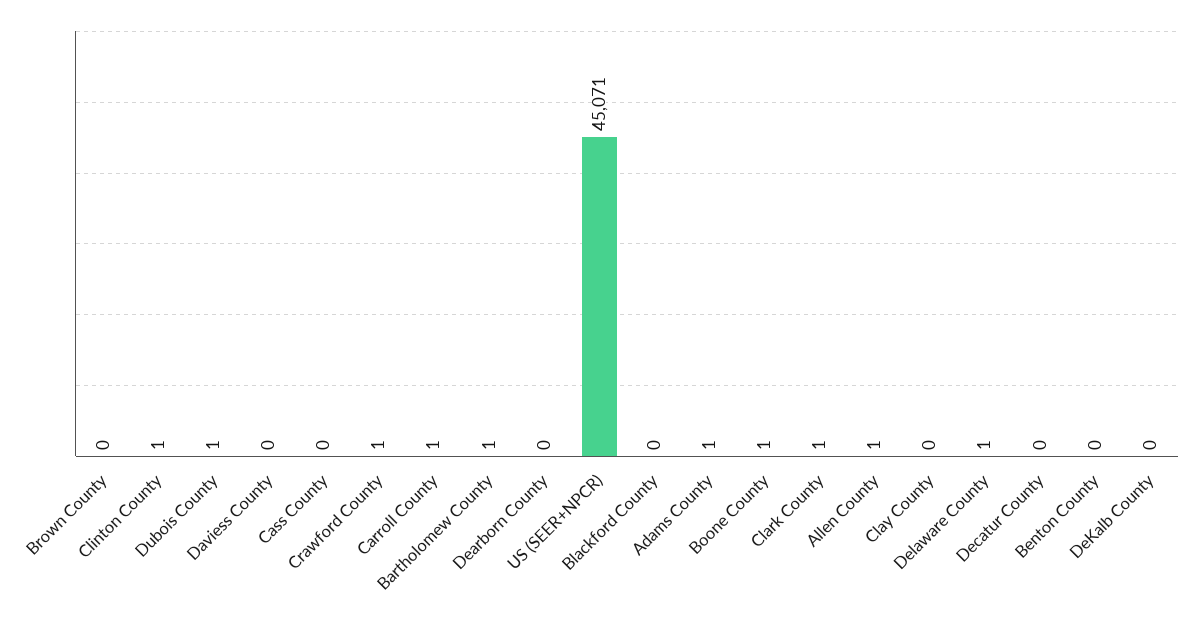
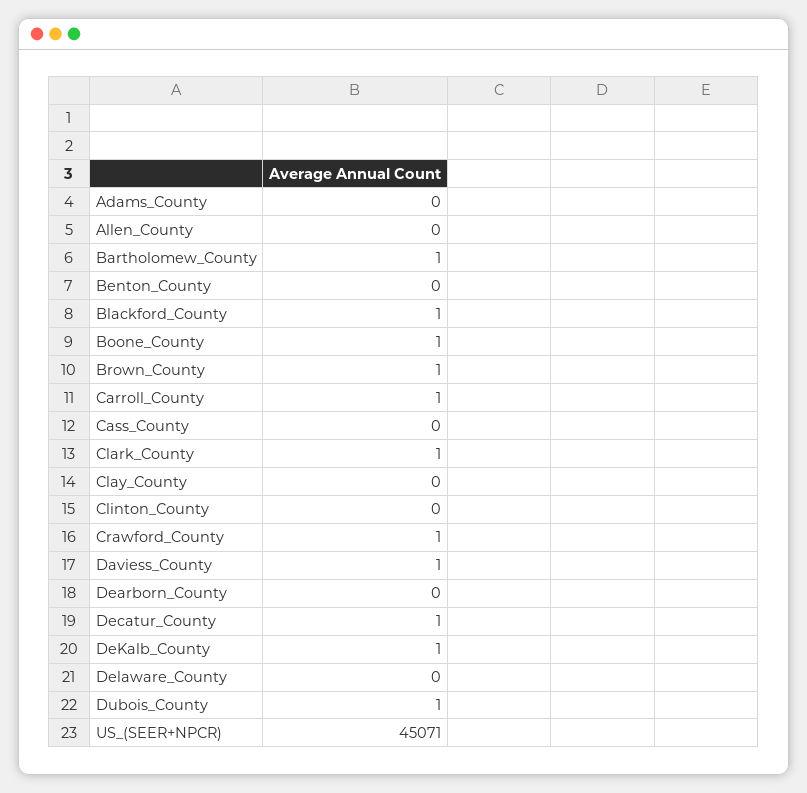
Brown County: 0 -> 1
Clinton County: 1 -> 0
Daviess County: 0 -> 1
Blackford County: 0 -> 1
Adams County: 1 -> 0
Allen County: 1 -> 0
Delaware County: 1 -> 0
Decatur County: 0 -> 1
DeKalb County: 0 -> 1

